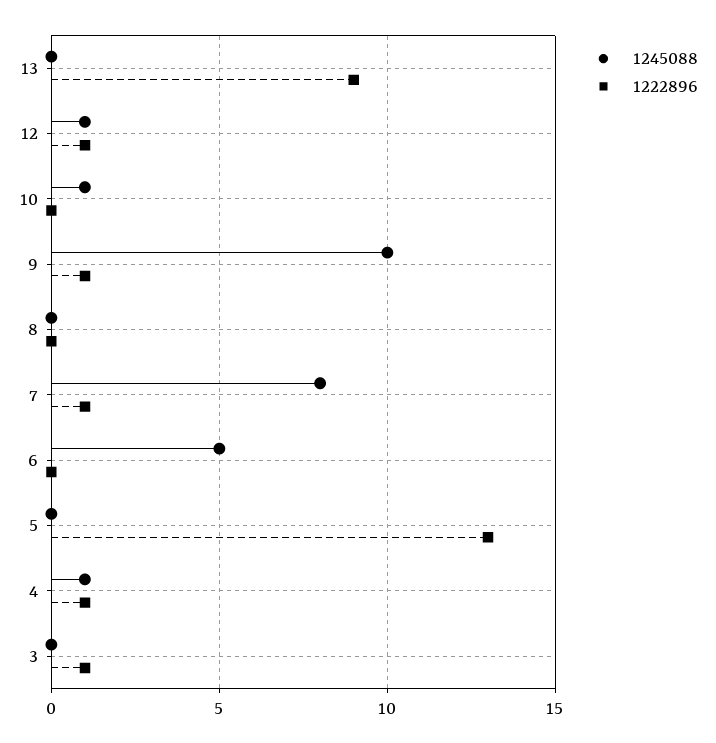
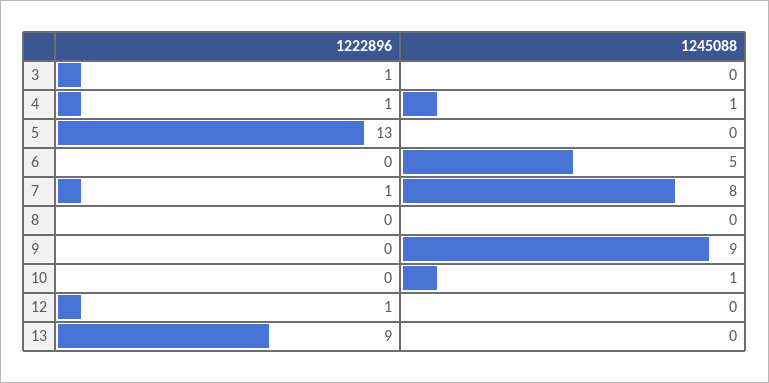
1245088, 12: 1 -> 0
1245088, 9: 10 -> 9
1222896, 9: 1 -> 0

